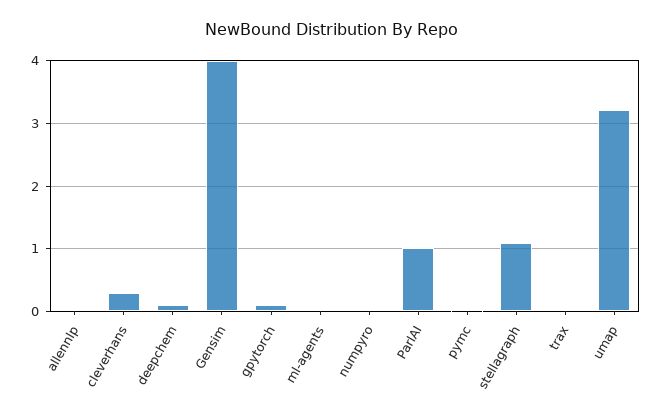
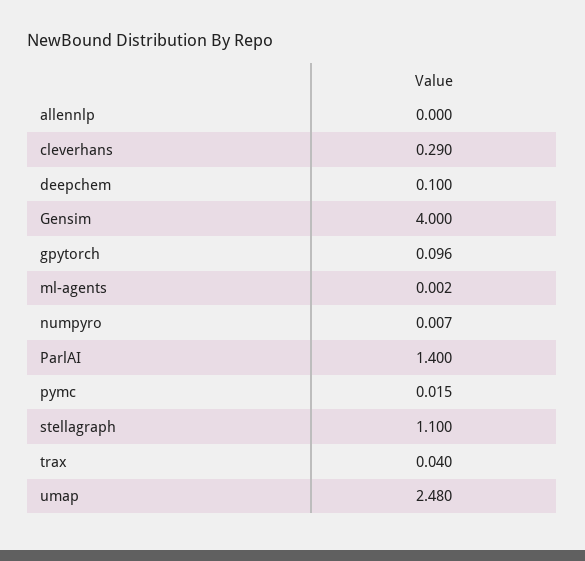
ParlAI: 1 -> 1.4
umap: 3.2 -> 2.48

